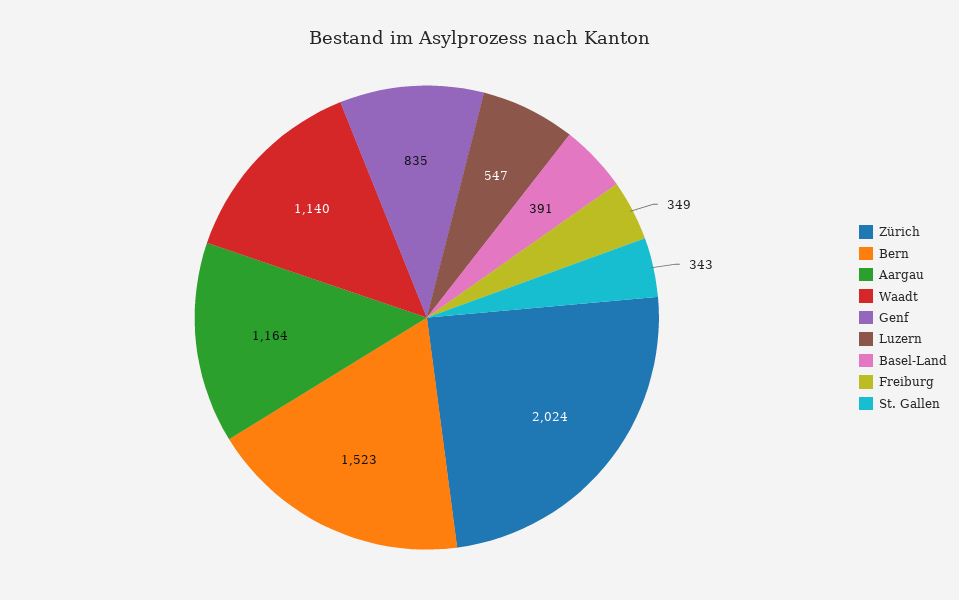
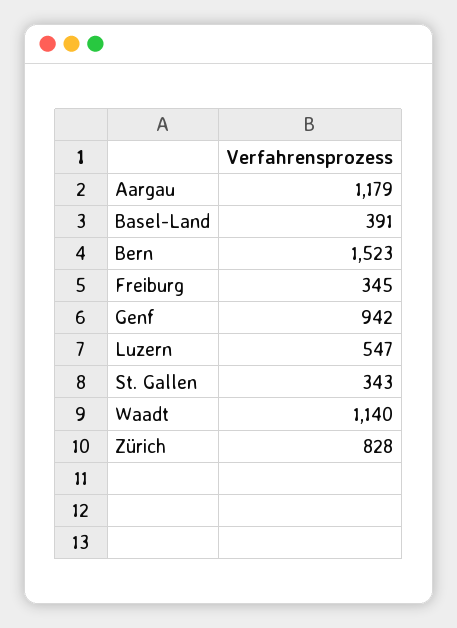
Zürich: 2024 -> 828
Aargau: 1164 -> 1179
Genf: 835 -> 942
Freiburg: 349 -> 345

